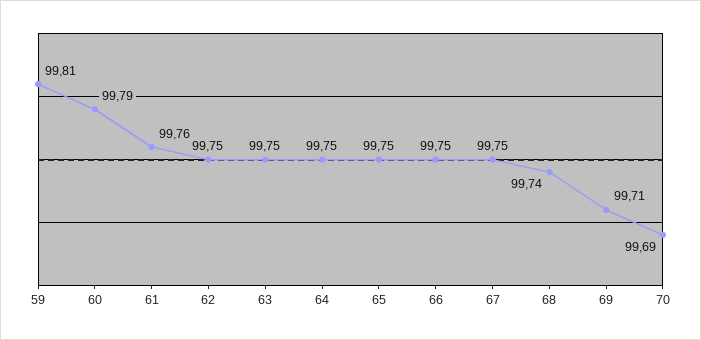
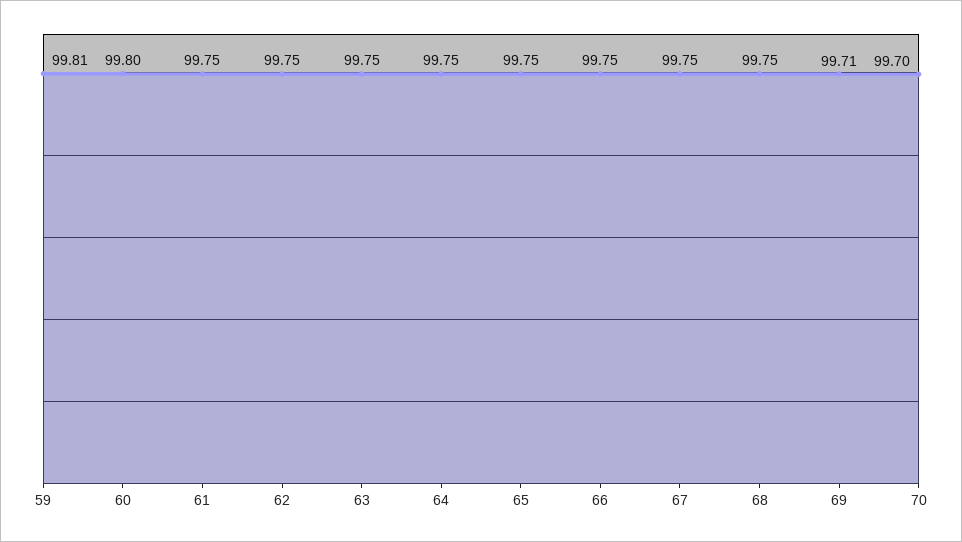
60: 99.79 -> 99.8
61: 99.76 -> 99.75
68: 99.74 -> 99.75
70: 99.69 -> 99.7

